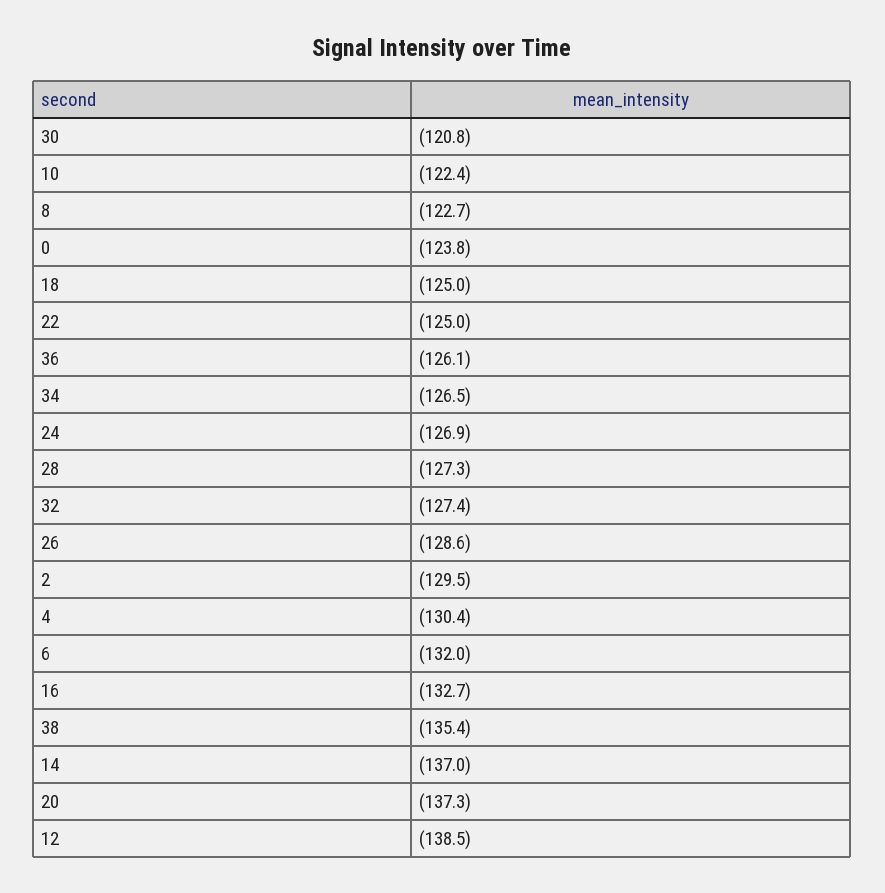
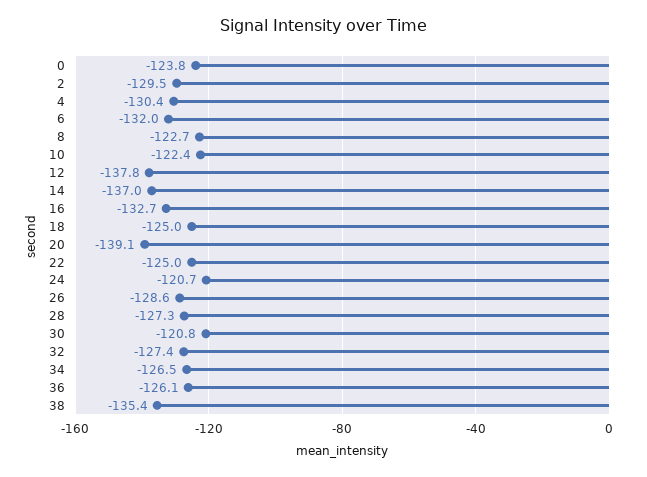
24: -126.9 -> -120.7
20: -137.3 -> -139.1
12: -138.5 -> -137.8

